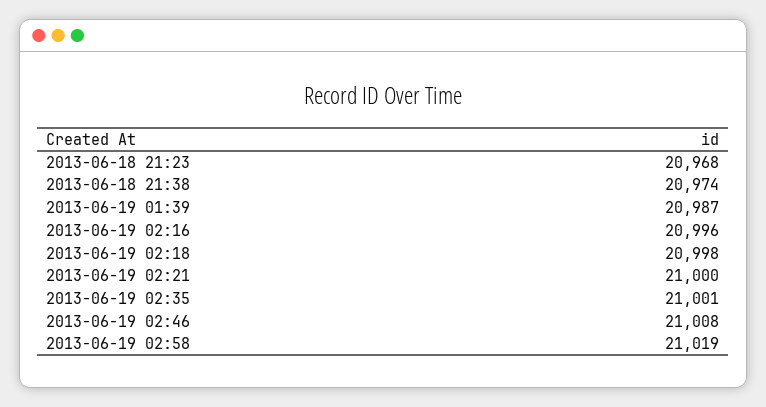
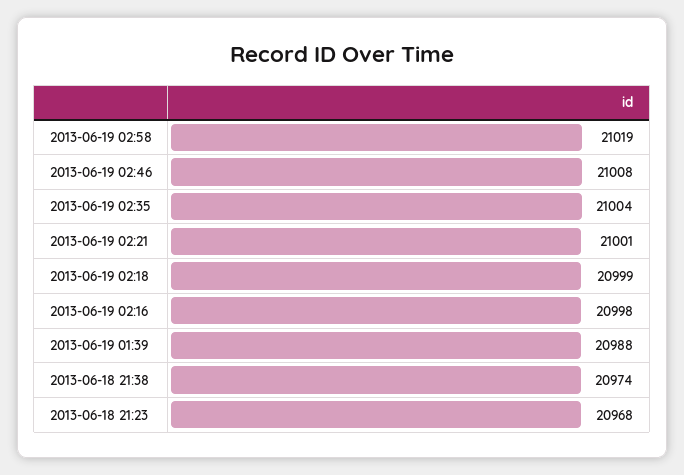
2013-06-19 01:39: 20987 -> 20988
2013-06-19 02:16: 20996 -> 20998
2013-06-19 02:18: 20998 -> 20999
2013-06-19 02:21: 21000 -> 21001
2013-06-19 02:35: 21001 -> 21004

